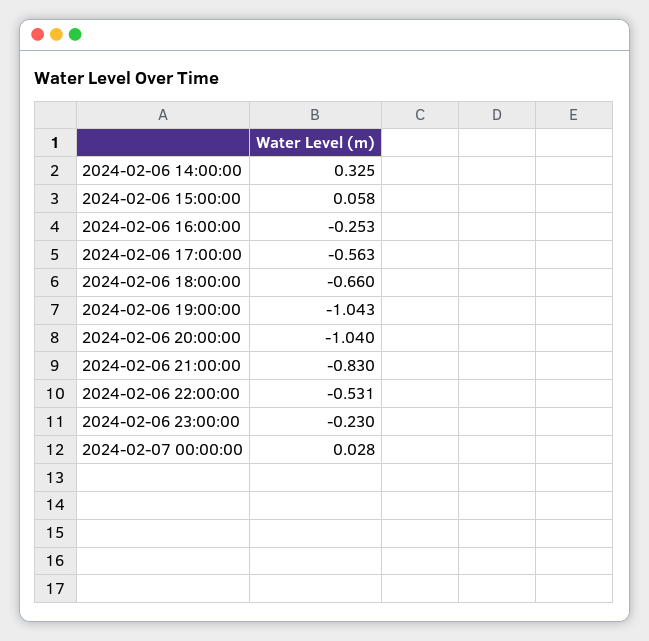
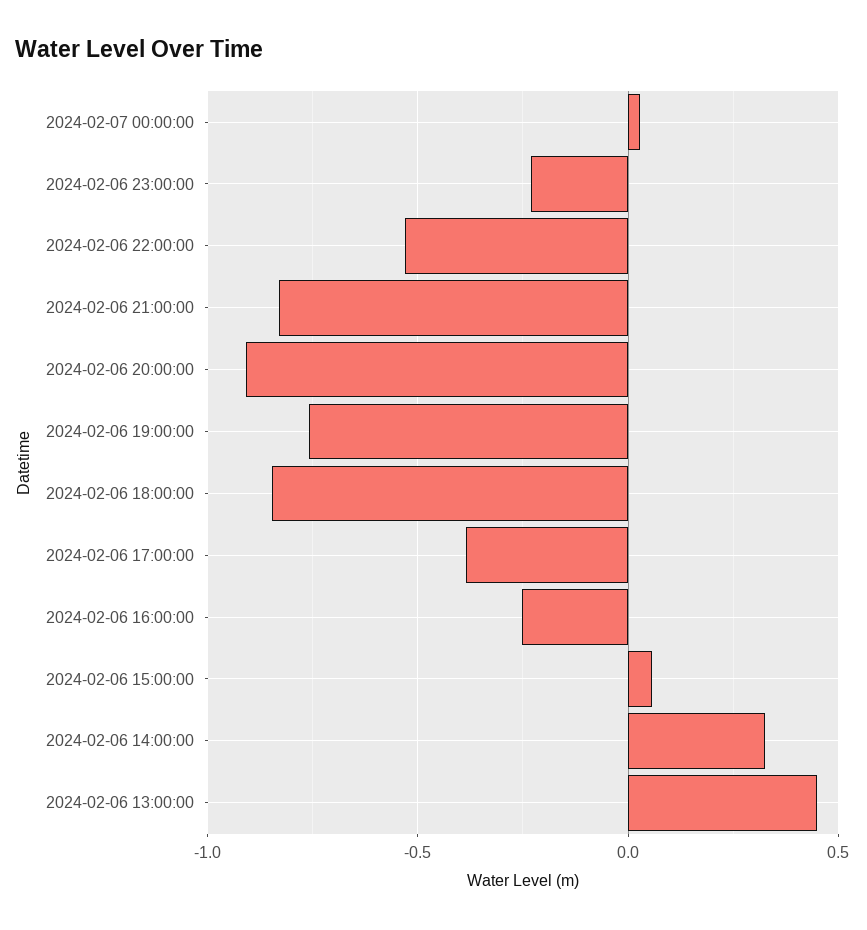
2024-02-06 17:00:00: -0.563 -> -0.4
2024-02-06 18:00:00: -0.66 -> -0.85
2024-02-06 19:00:00: -1.043 -> -0.75
2024-02-06 20:00:00: -1.04 -> -0.9
2024-02-06 13:00:00: none -> 0.45

